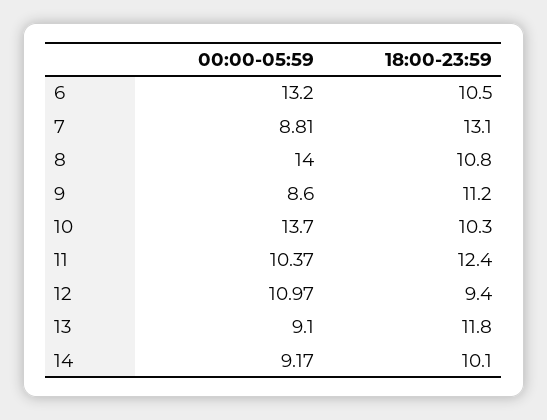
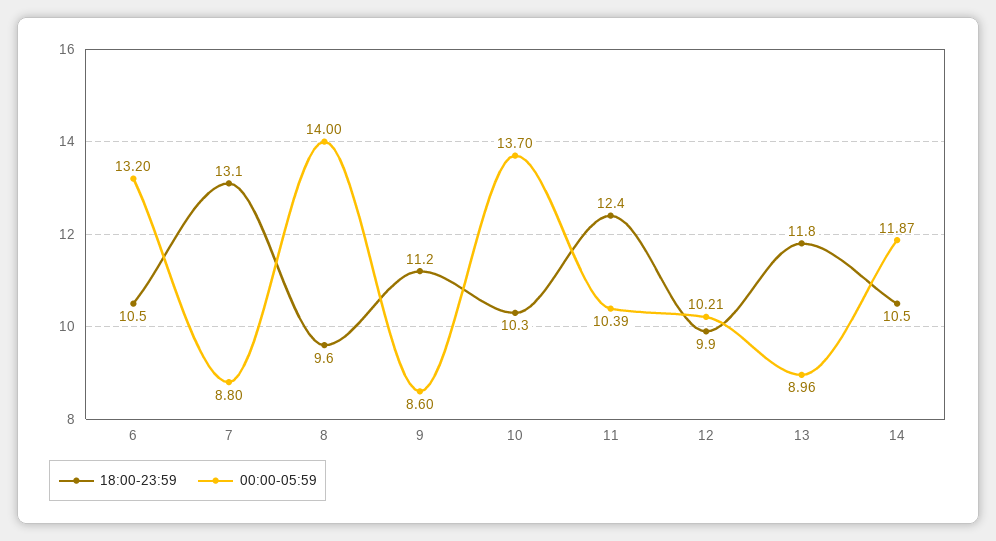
00:00-05:59, 7: 8.81 -> 8.8
18:00-23:59, 8: 10.8 -> 9.6
00:00-05:59, 11: 10.37 -> 10.39
00:00-05:59, 12: 10.97 -> 10.21
18:00-23:59, 12: 9.4 -> 9.9
00:00-05:59, 13: 9.1 -> 8.96
00:00-05:59, 14: 9.17 -> 11.87
18:00-23:59, 14: 10.1 -> 10.5

